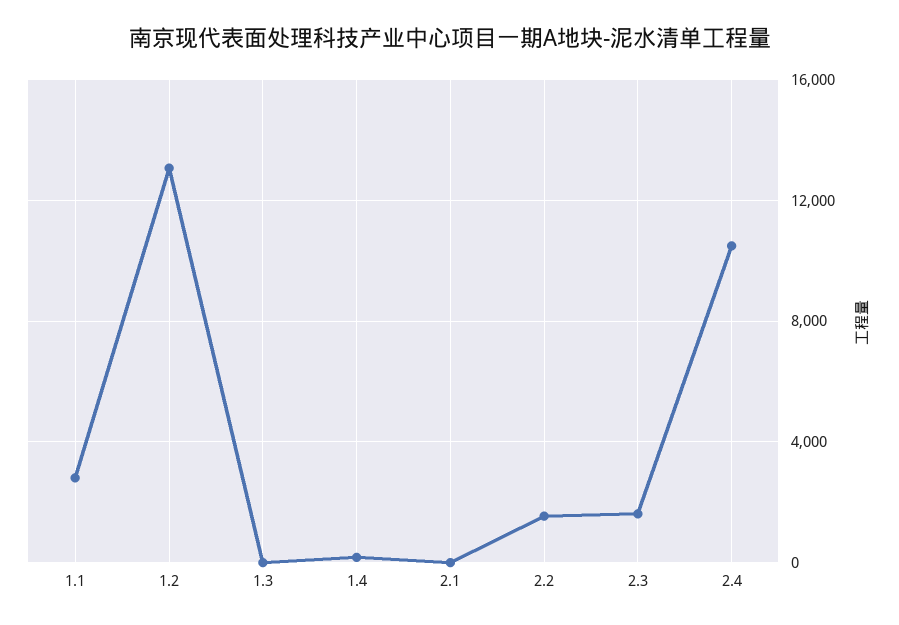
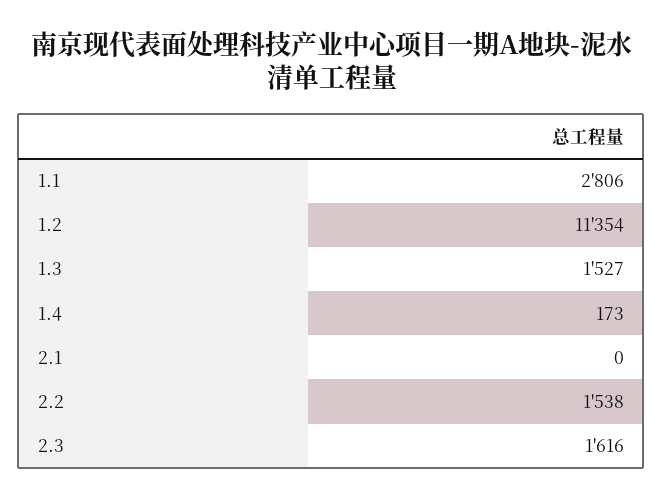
1.2: 13000 -> 11354
1.3: 0 -> 1527
2.4: 10500 -> none

